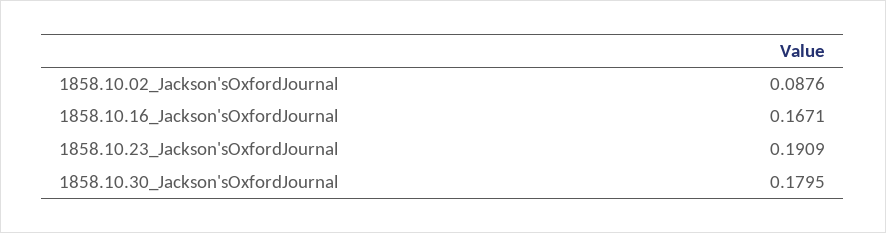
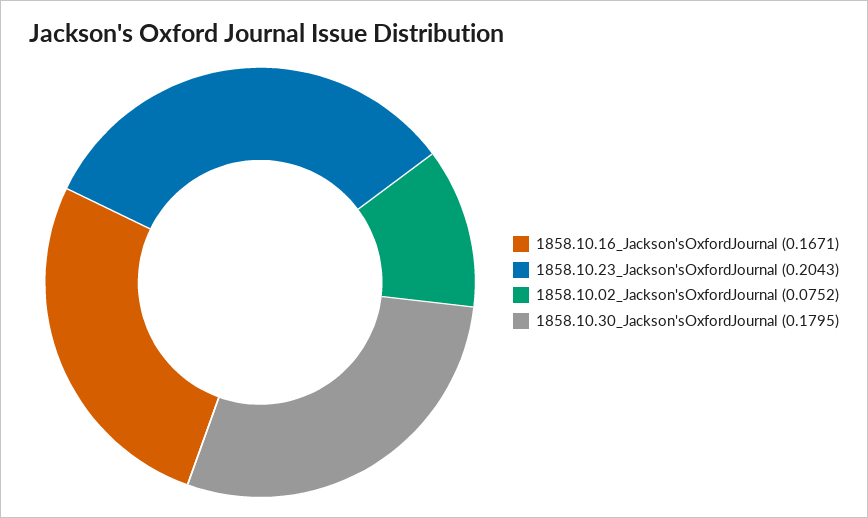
1858.10.02_Jackson'sOxfordJournal: 0.0876 -> 0.0752
1858.10.23_Jackson'sOxfordJournal: 0.1909 -> 0.2043

